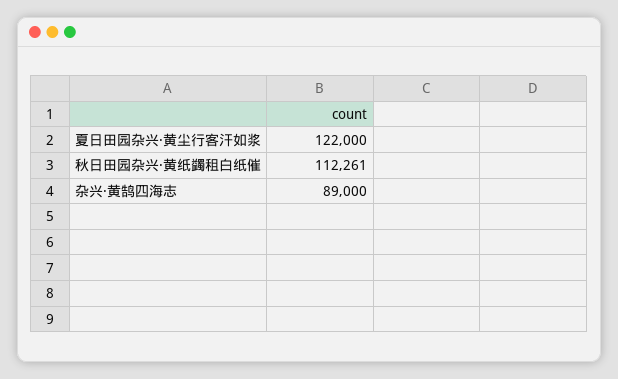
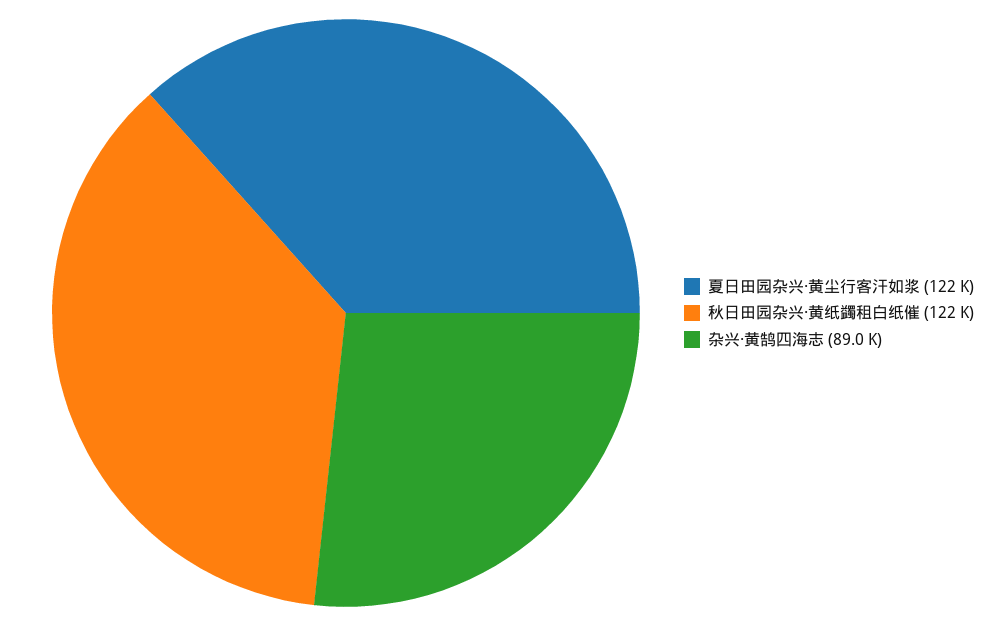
秋日田园杂兴·黄纸蠲租白纸催: 112261 -> 122000

